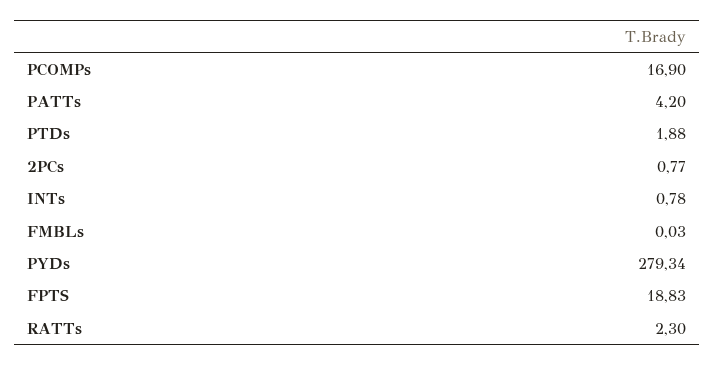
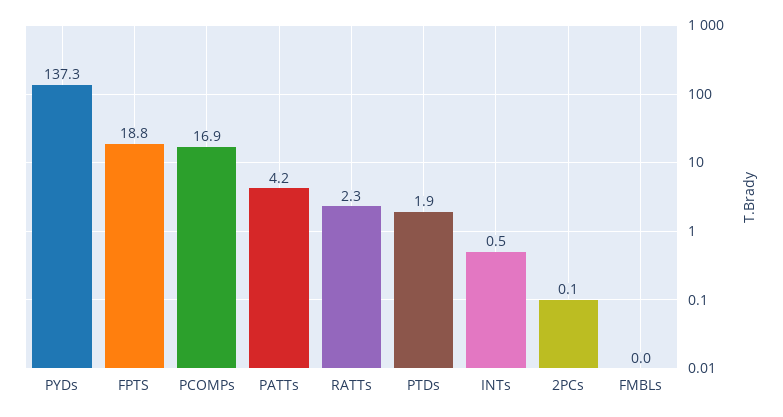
2PCs: 0.77 -> 0.1
INTs: 0.78 -> 0.5
PYDs: 279.34 -> 137.3

